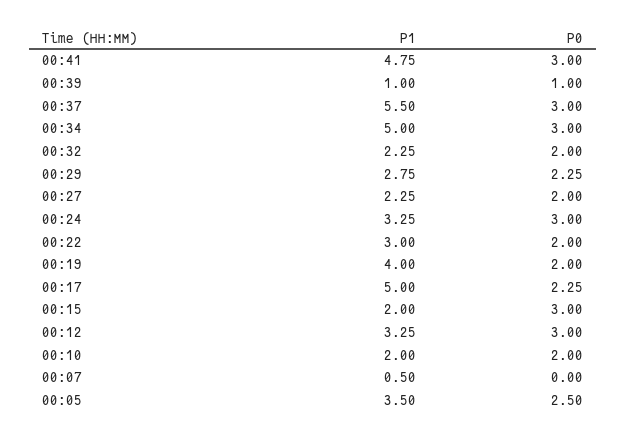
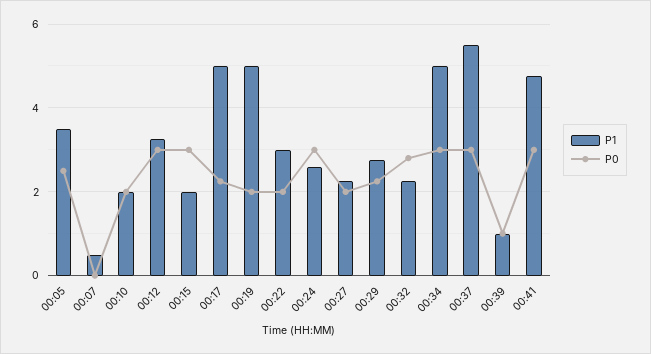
P0, 00:32: 2 -> 2.8
P1, 00:24: 3.25 -> 2.6
P1, 00:19: 4 -> 5

